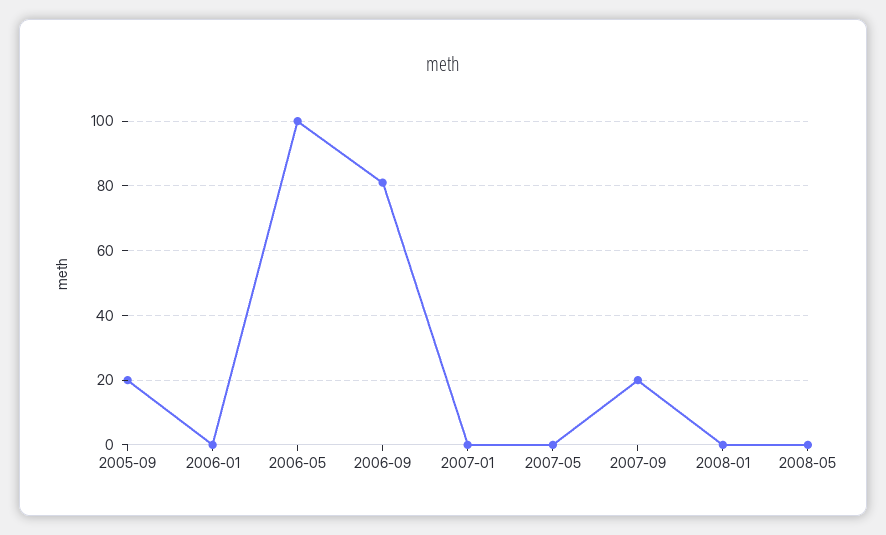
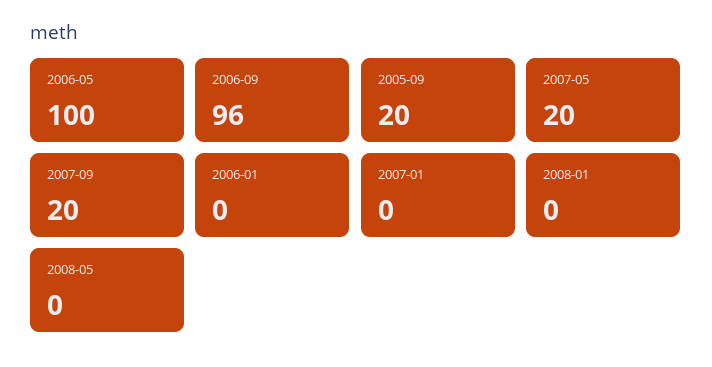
2006-09: 80 -> 96
2007-05: 0 -> 20

